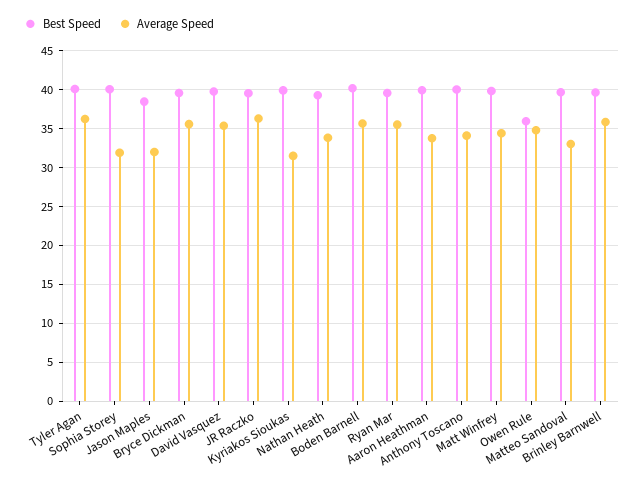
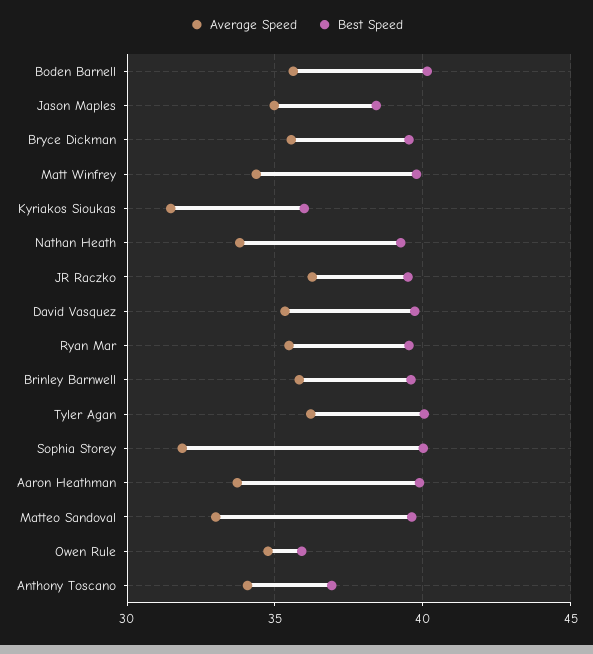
Average Speed, Jason Maples: 32 -> 35
Best Speed, Kyriakos Sioukas: 40 -> 36
Best Speed, Anthony Toscano: 40 -> 37

